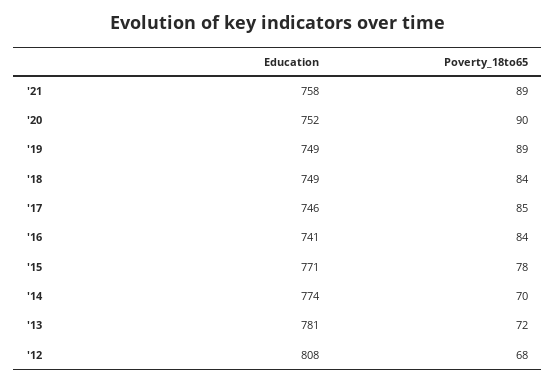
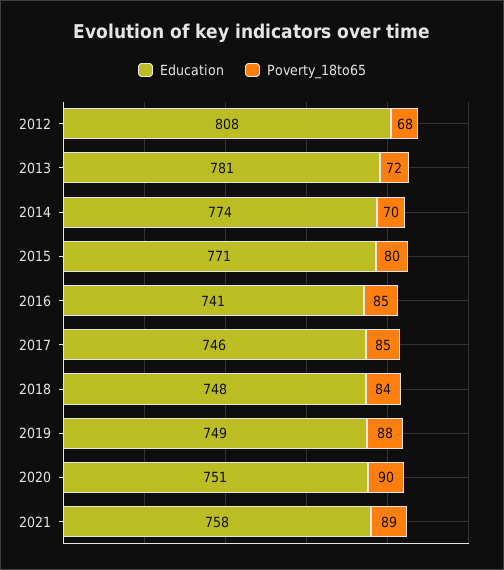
Education, '20: 752 -> 751
Poverty_18to65, '19: 89 -> 88
Education, '18: 749 -> 748
Poverty_18to65, '16: 84 -> 85
Poverty_18to65, '15: 78 -> 80

